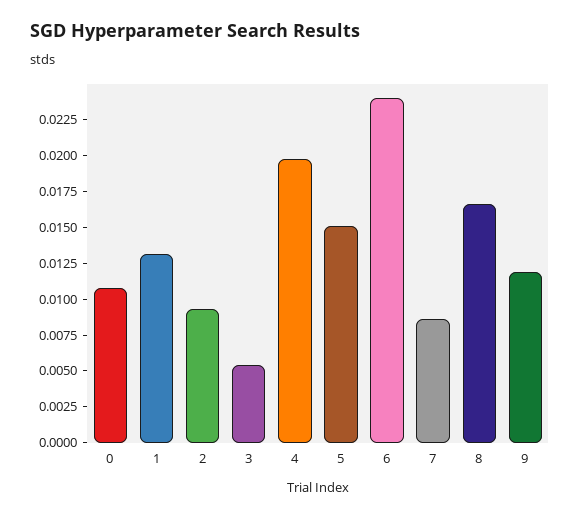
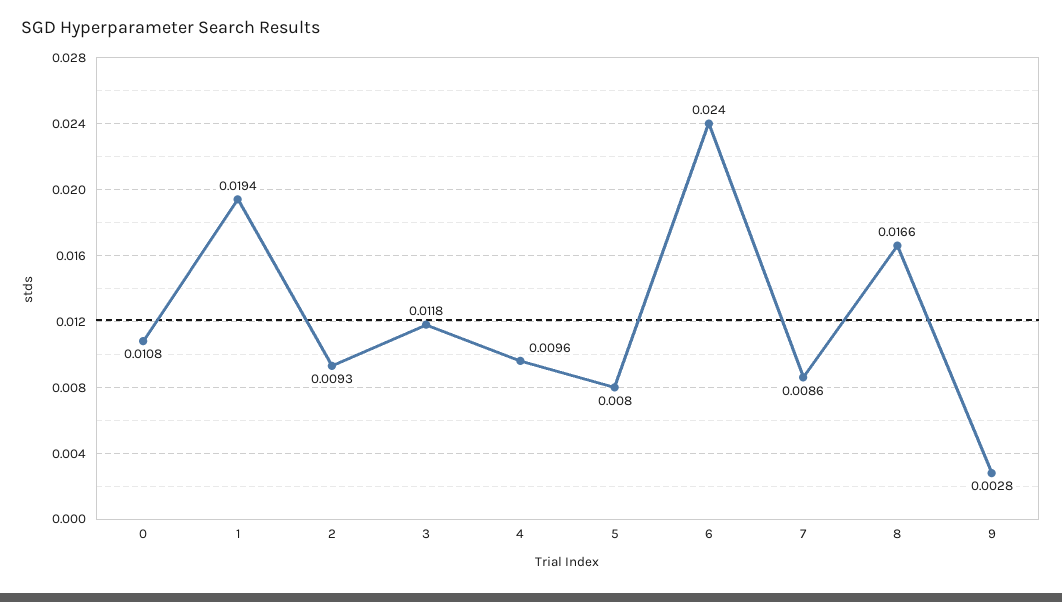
1: 0.0125 -> 0.0194
3: 0.005 -> 0.0118
4: 0.02 -> 0.0096
5: 0.015 -> 0.008
9: 0.0125 -> 0.0028

